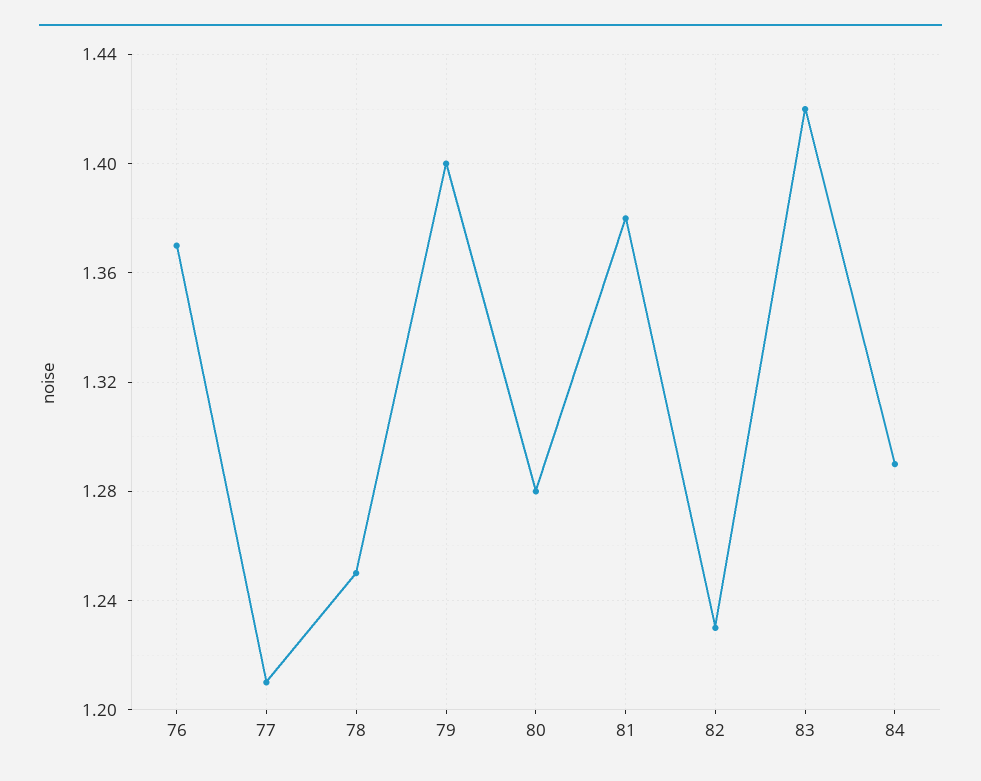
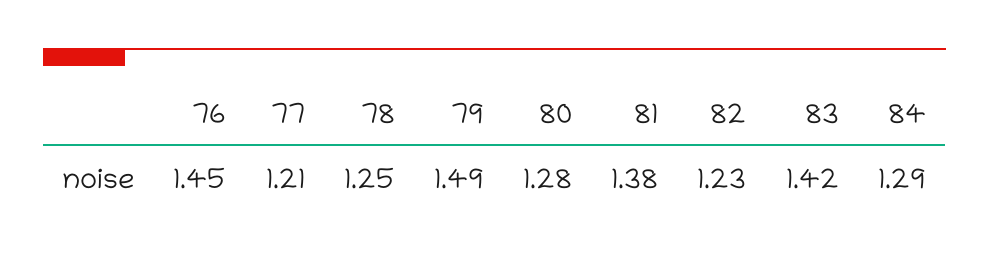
76: 1.37 -> 1.45
79: 1.4 -> 1.49

